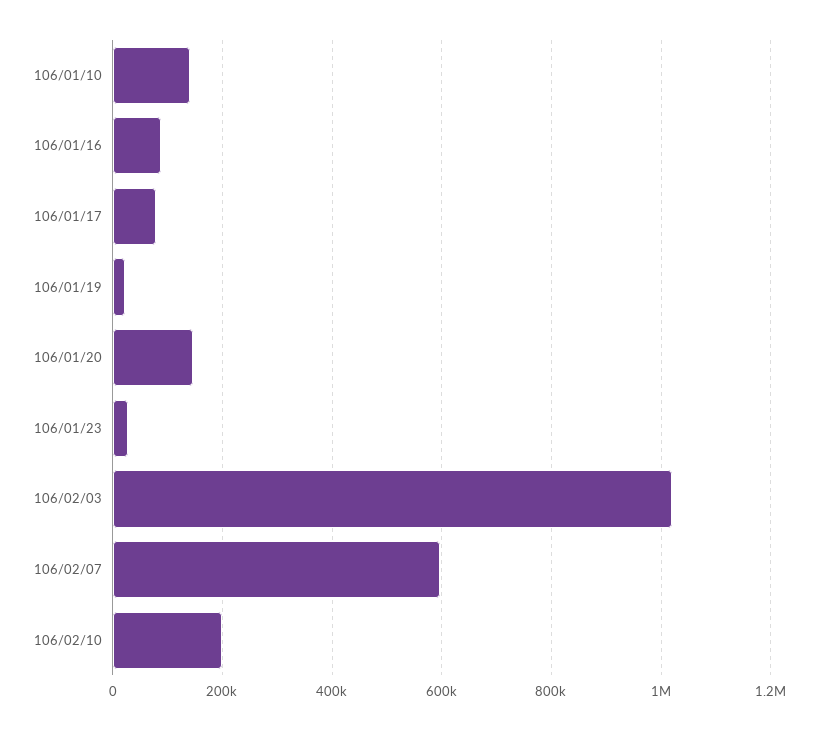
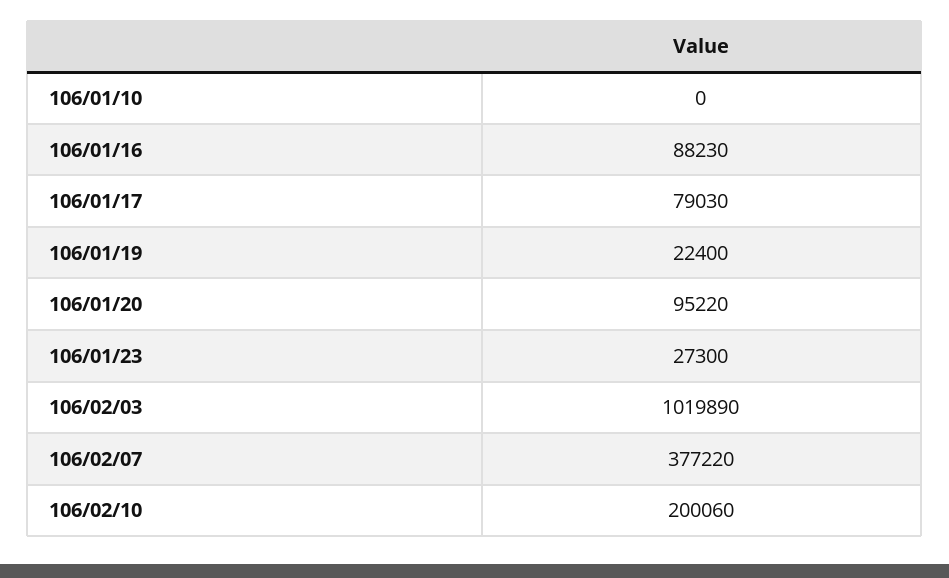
106/01/10: 140000 -> 0
106/01/20: 140000 -> 95220
106/02/07: 600000 -> 377220

